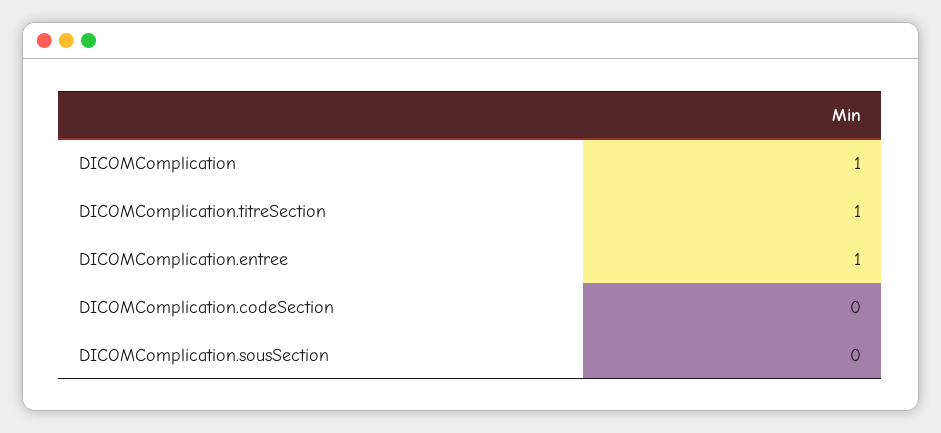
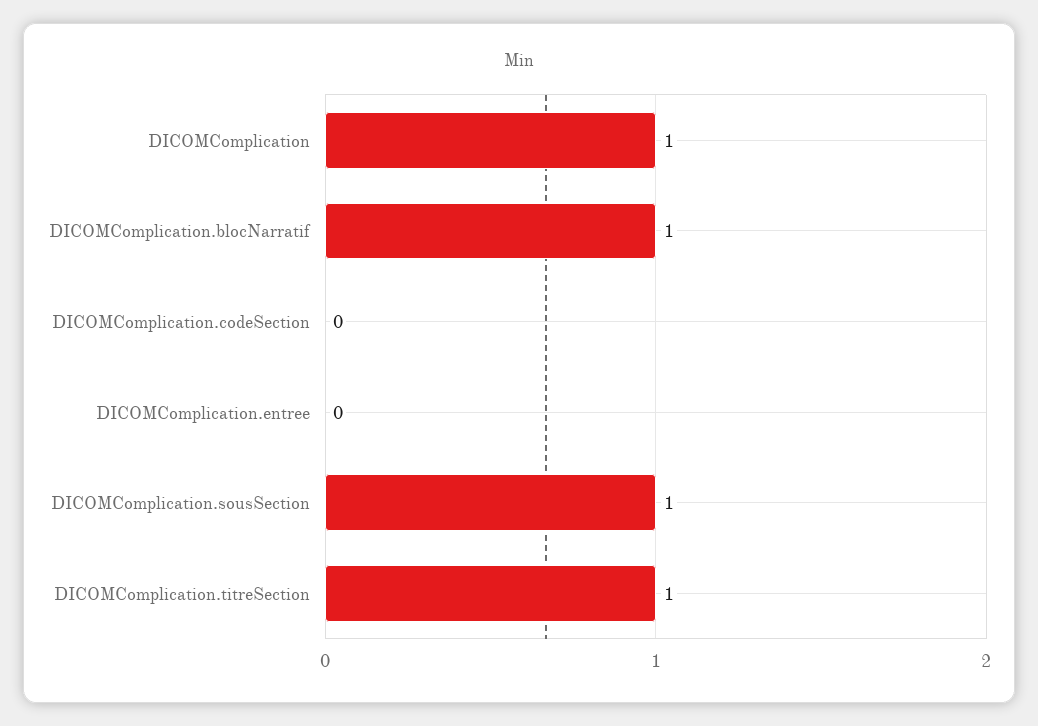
DICOMComplication.entree: 1 -> 0
DICOMComplication.sousSection: 0 -> 1
DICOMComplication.blocNarratif: none -> 1

